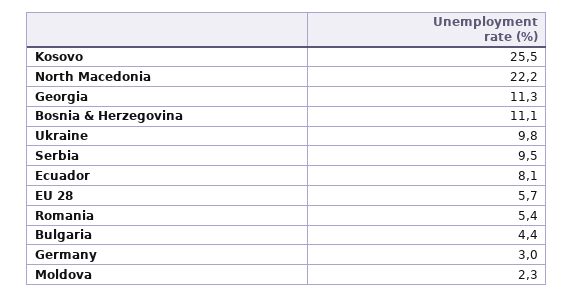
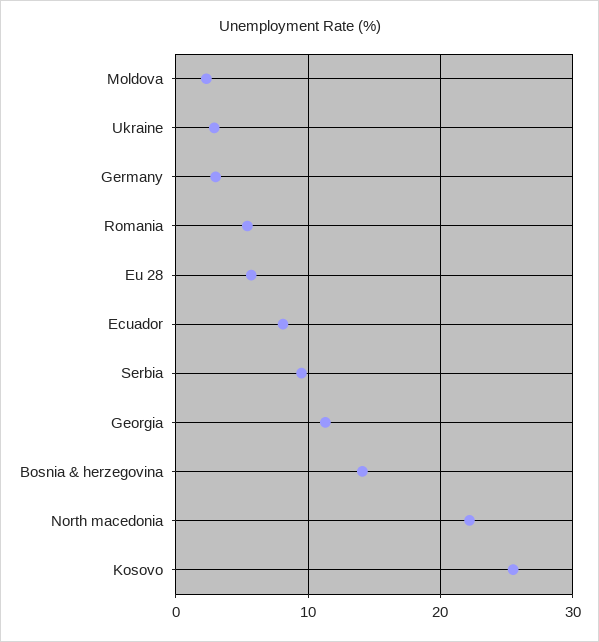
Bosnia & Herzegovina: 11.1 -> 14
Ukraine: 9.8 -> 3
Bulgaria: 4.4 -> none

